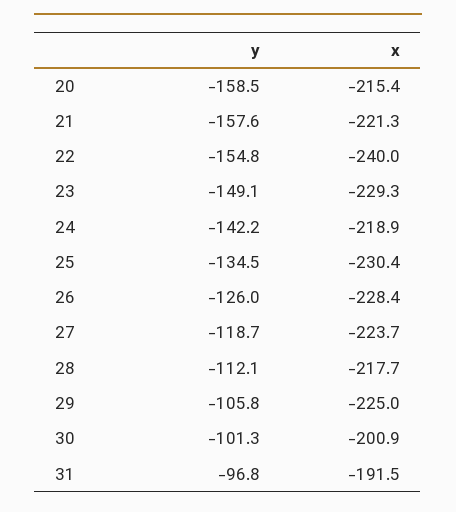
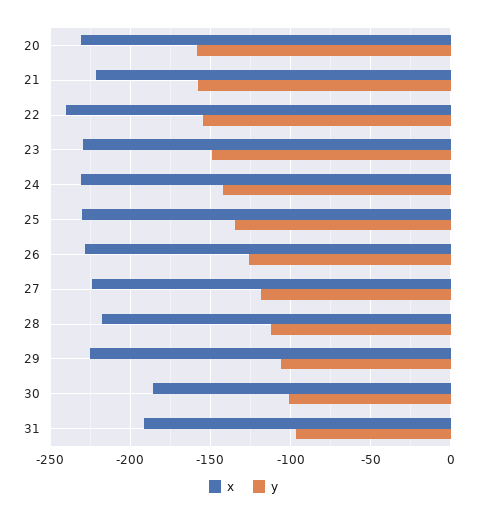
x, 20: -215.4 -> -230
x, 24: -218.9 -> -230
x, 30: -200.9 -> -185

